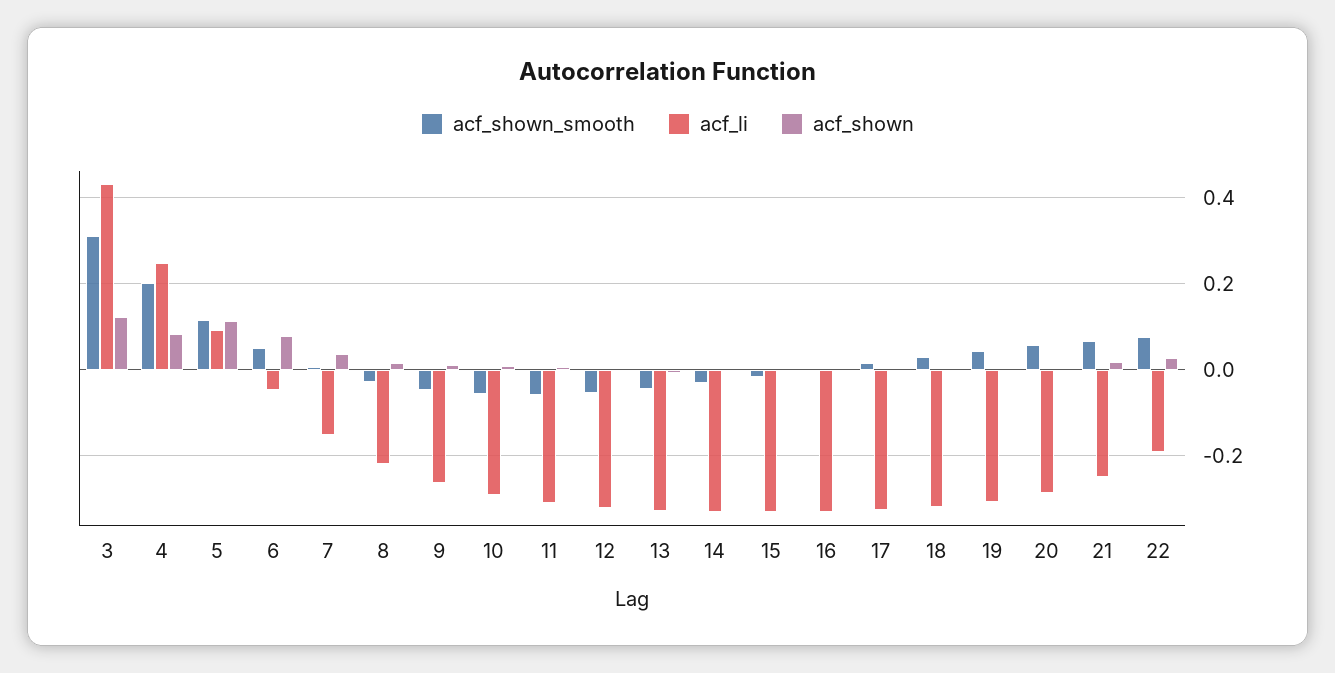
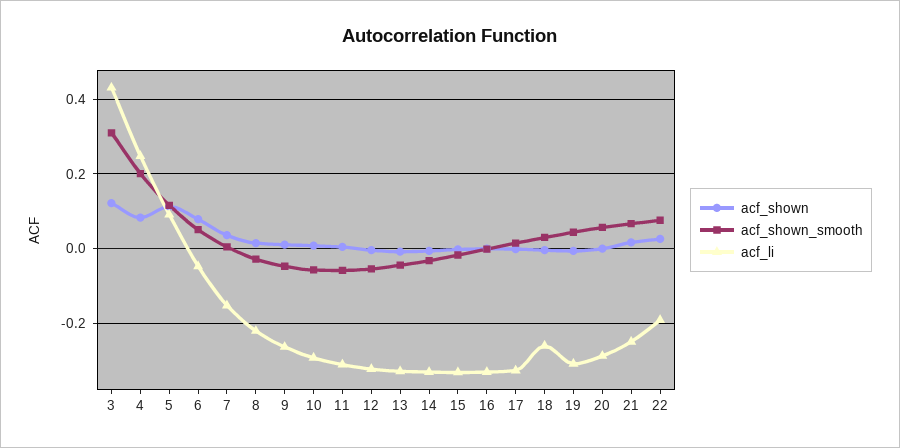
acf_li, 18: -0.32 -> -0.26

